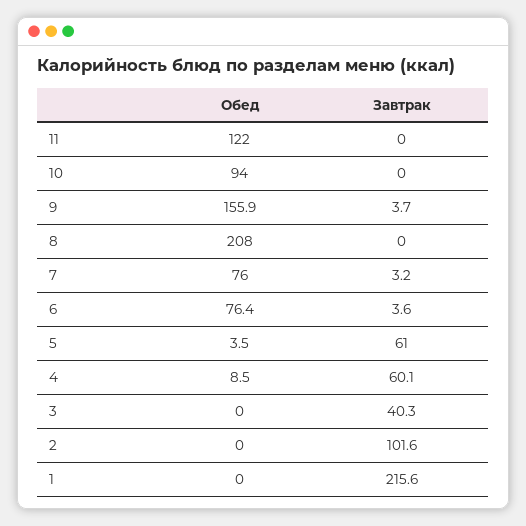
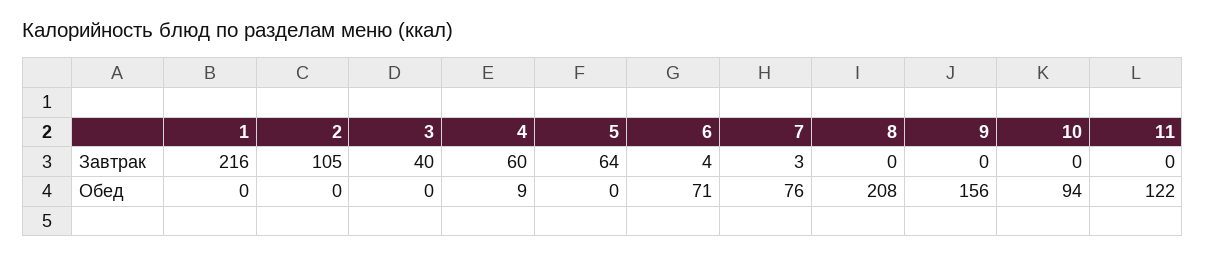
Завтрак, 9: 3.7 -> 0
Обед, 6: 76.4 -> 71
Обед, 5: 3.5 -> 0
Завтрак, 5: 61 -> 64
Завтрак, 2: 101.6 -> 105

